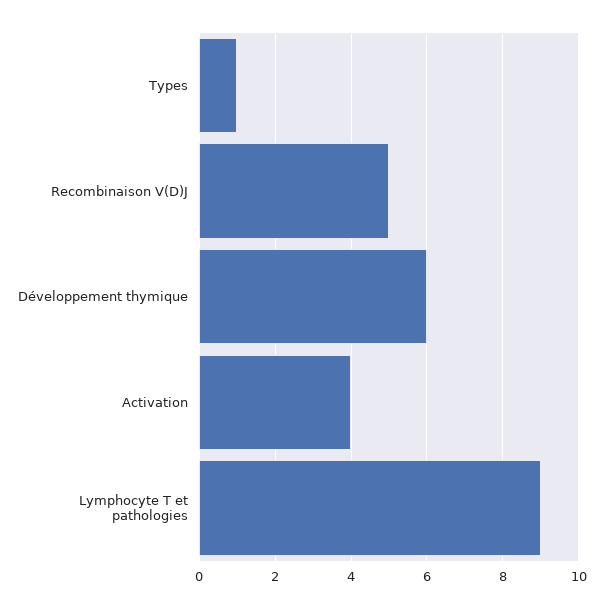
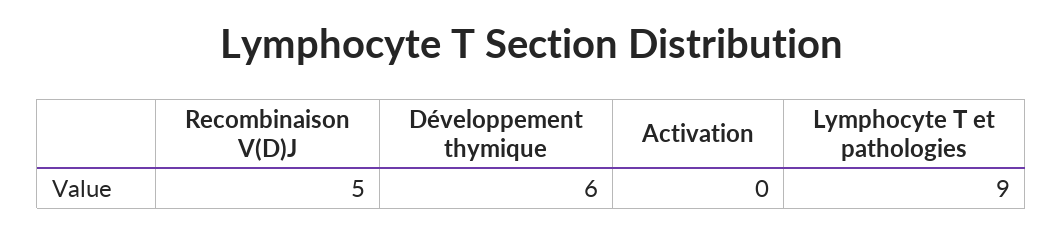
Types: 1 -> none
Activation: 4 -> 0

